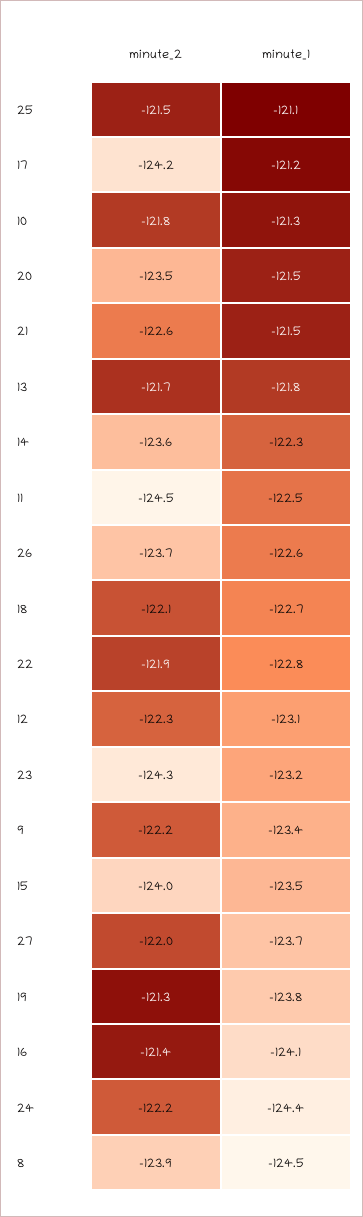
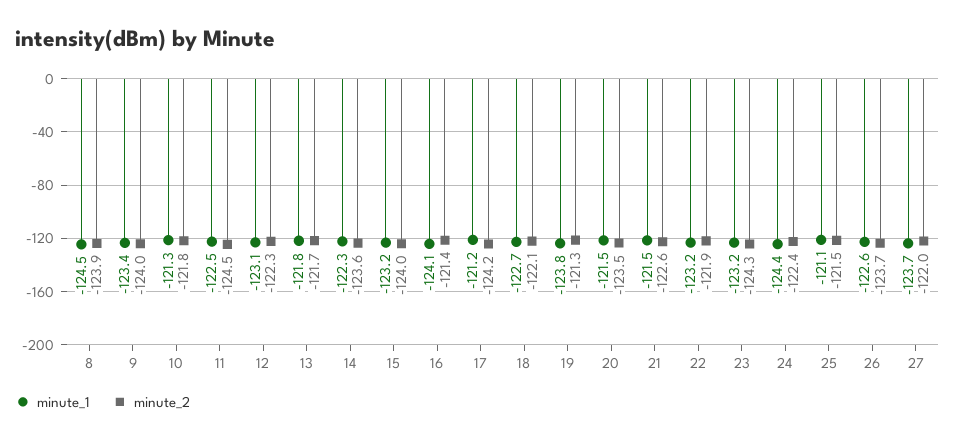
minute_1, 22: -122.8 -> -123.2
minute_2, 9: -122.2 -> -124
minute_1, 15: -123.5 -> -123.2
minute_2, 24: -122.2 -> -122.4

